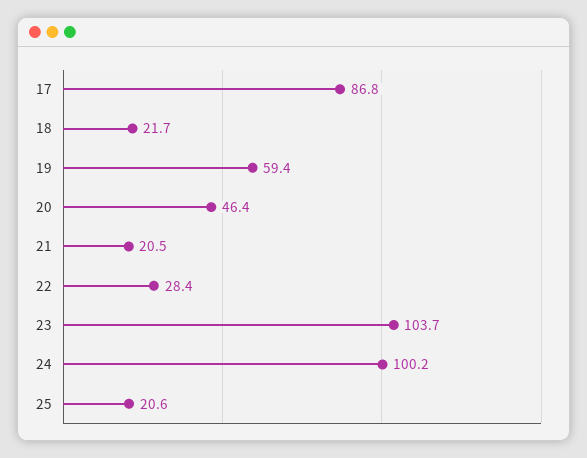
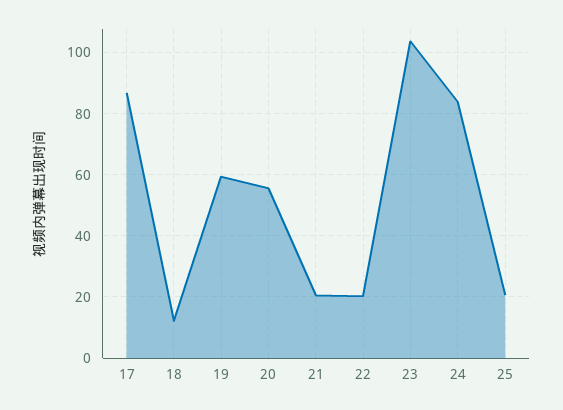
18: 21.7 -> 12
20: 46.4 -> 56
22: 28.4 -> 20
24: 100.2 -> 84

